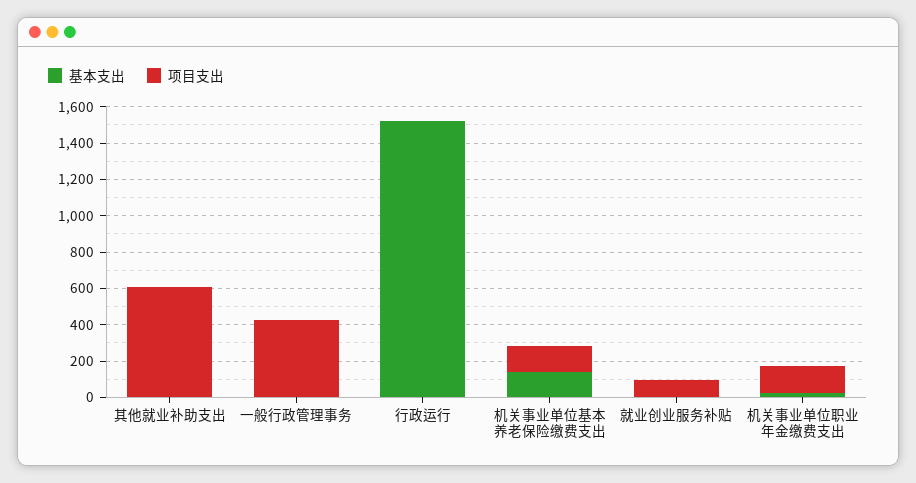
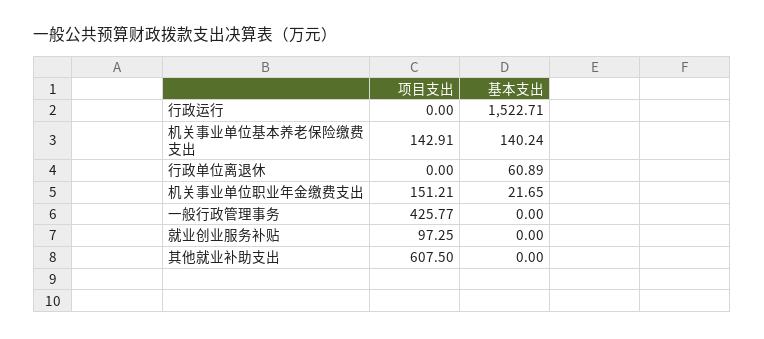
项目支出, 行政单位离退休: none -> 0
基本支出, 行政单位离退休: none -> 60.89

